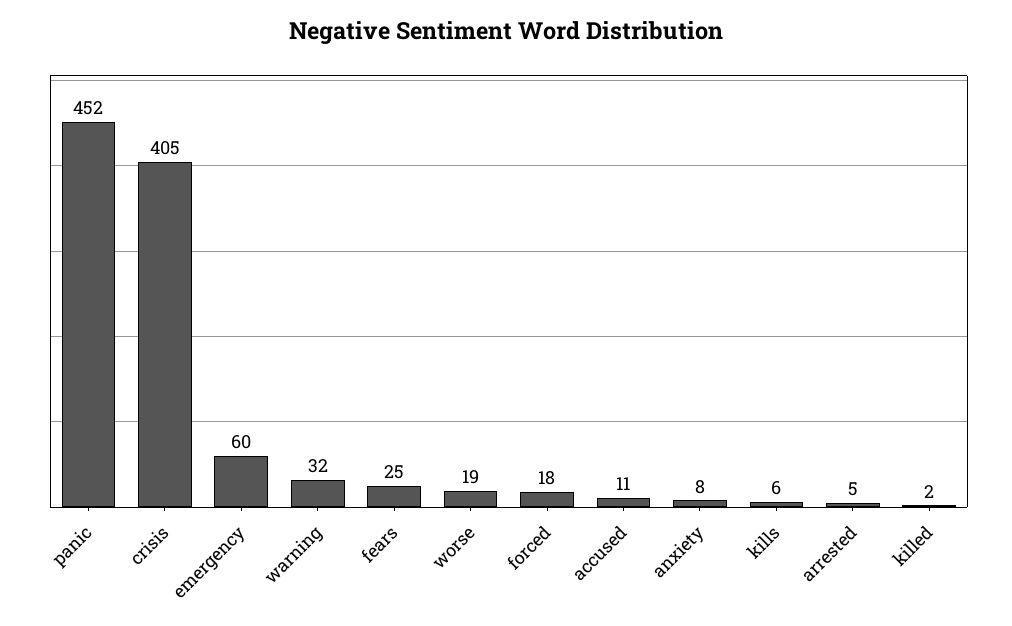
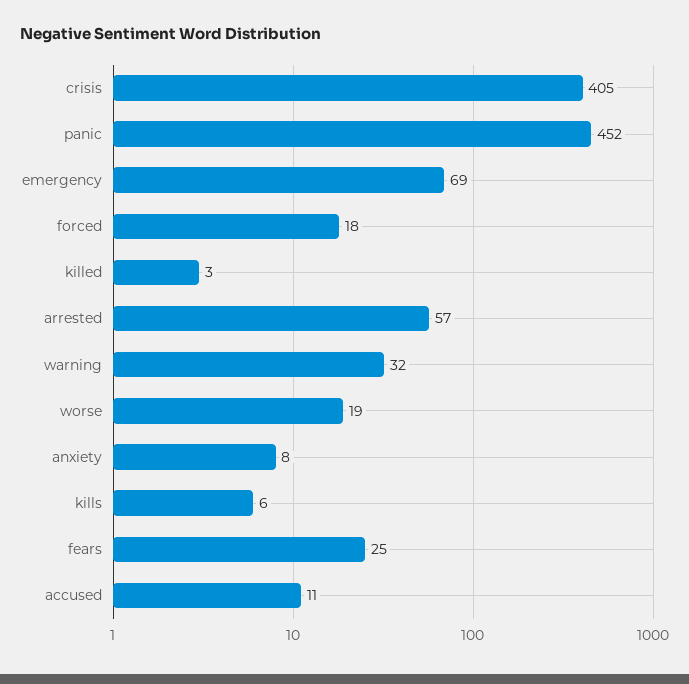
emergency: 60 -> 69
arrested: 5 -> 57
killed: 2 -> 3

